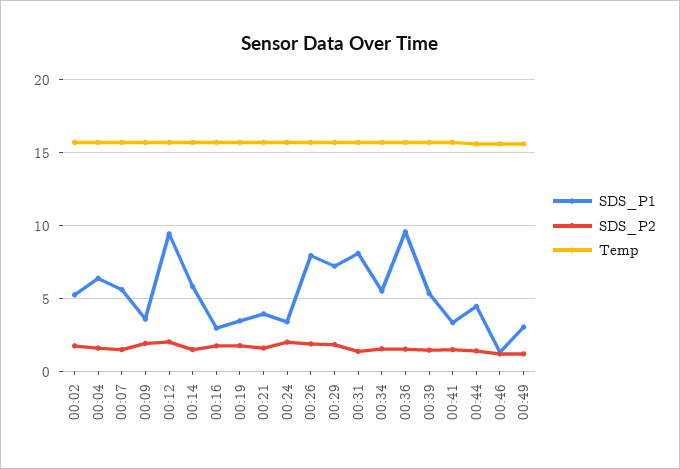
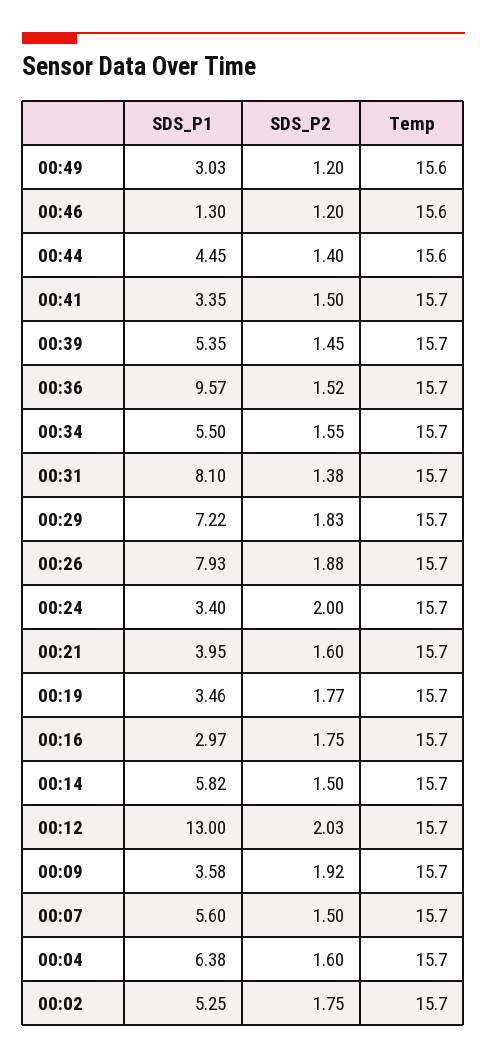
SDS_P1, 00:12: 9.5 -> 13

